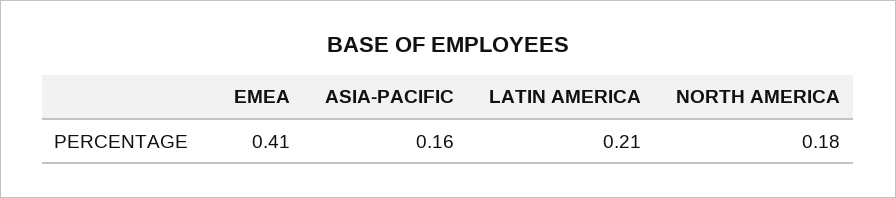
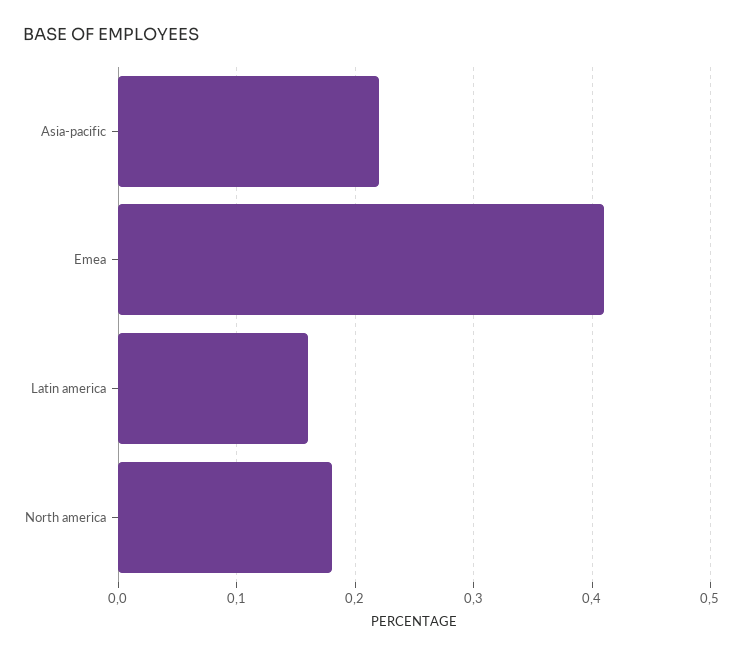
ASIA-PACIFIC: 0.16 -> 0.22
LATIN AMERICA: 0.21 -> 0.16

